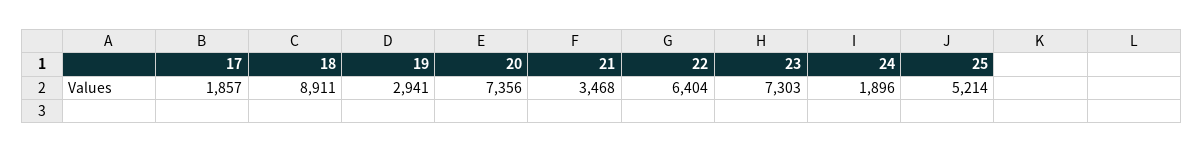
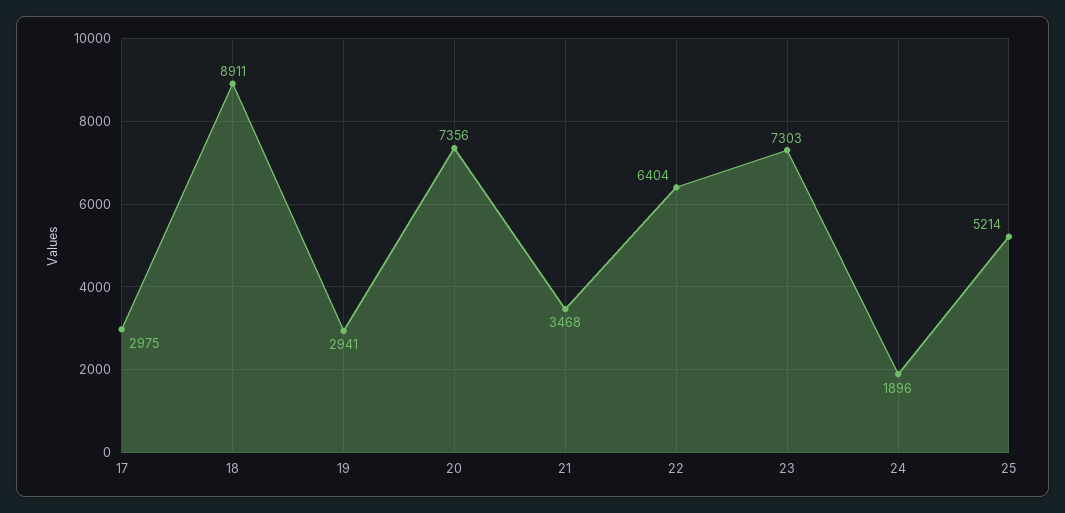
17: 1857 -> 2975

